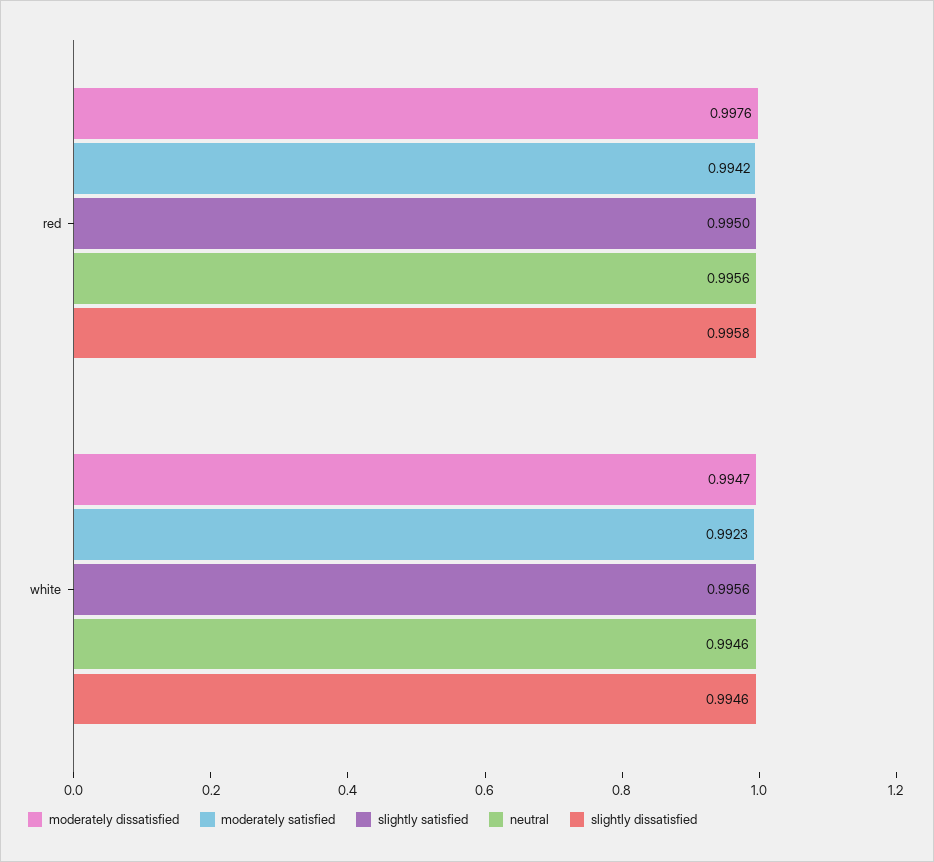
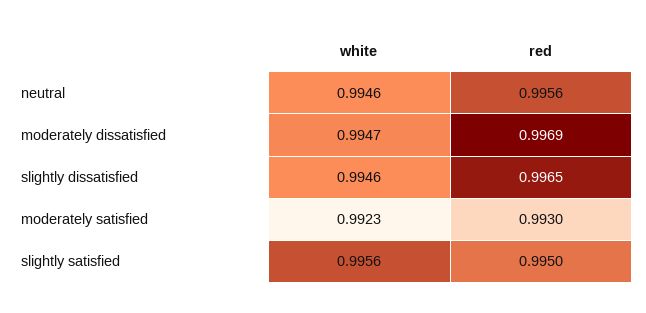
moderately dissatisfied, red: 0.9976 -> 0.9969
moderately satisfied, red: 0.9942 -> 0.993
slightly dissatisfied, red: 0.9958 -> 0.9965

